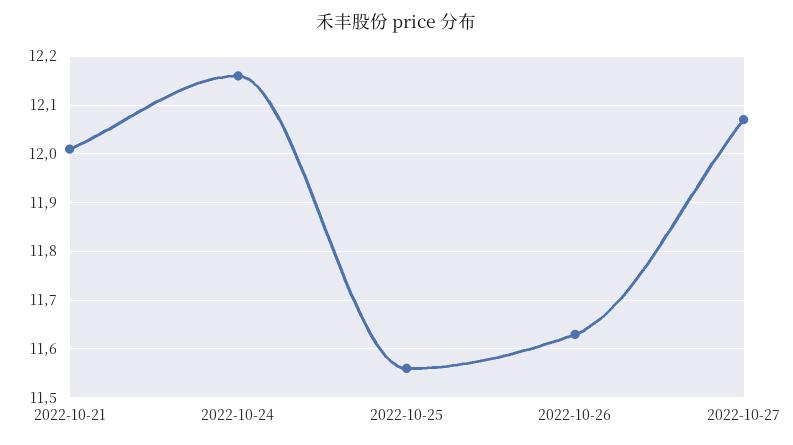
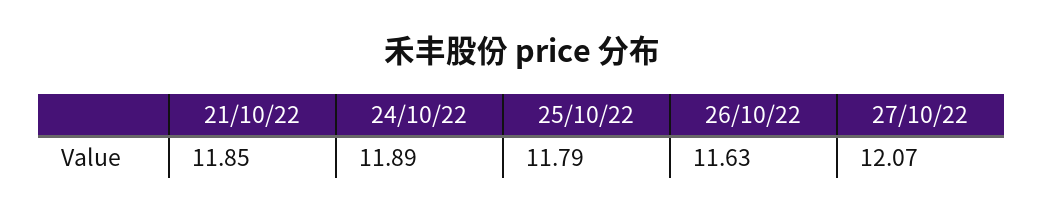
2022-10-21: 12 -> 11.85
2022-10-24: 12.15 -> 11.89
2022-10-25: 11.55 -> 11.79

